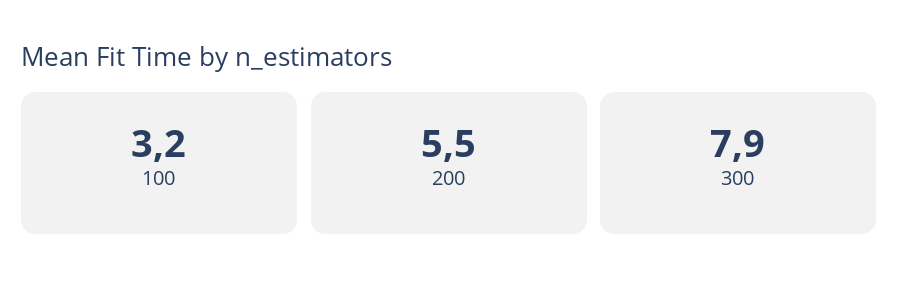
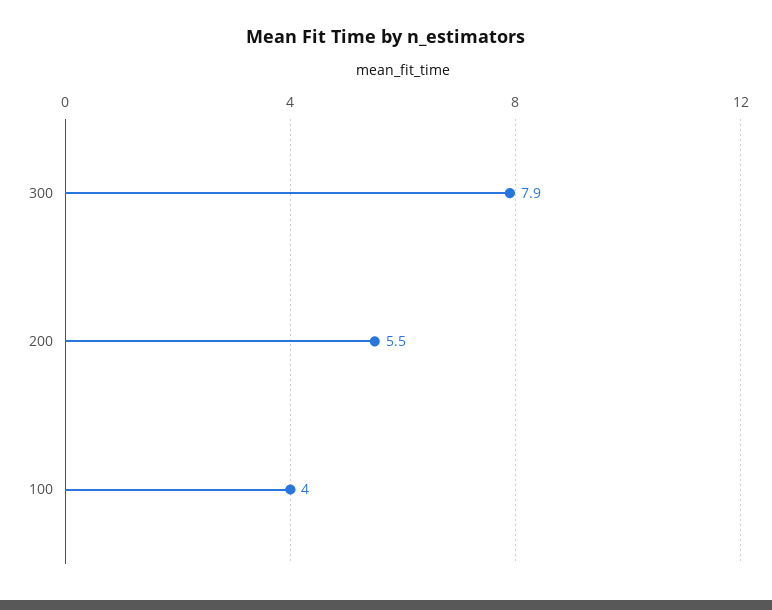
100: 3.2 -> 4

